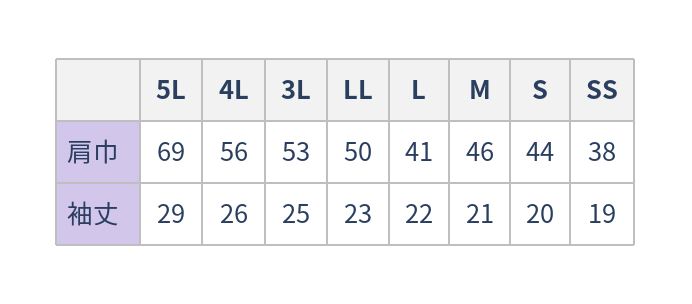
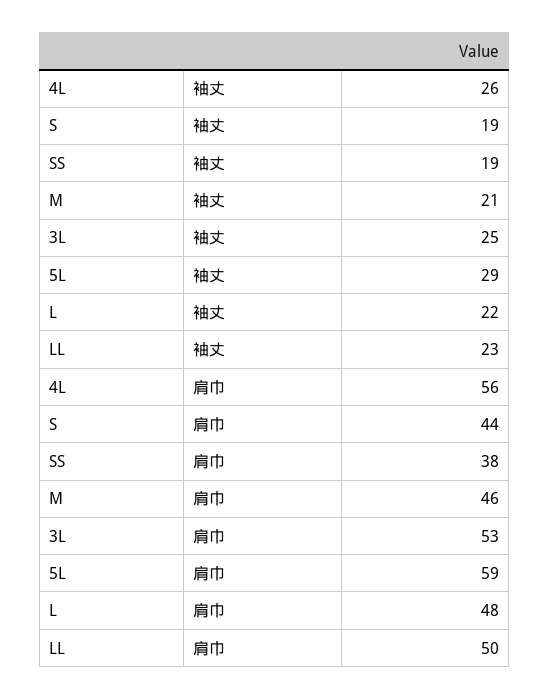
5L, 肩巾: 69 -> 59
L, 肩巾: 41 -> 48
S, 袖丈: 20 -> 19

